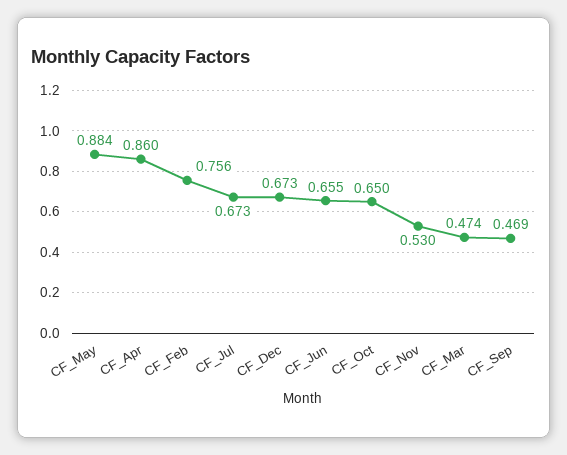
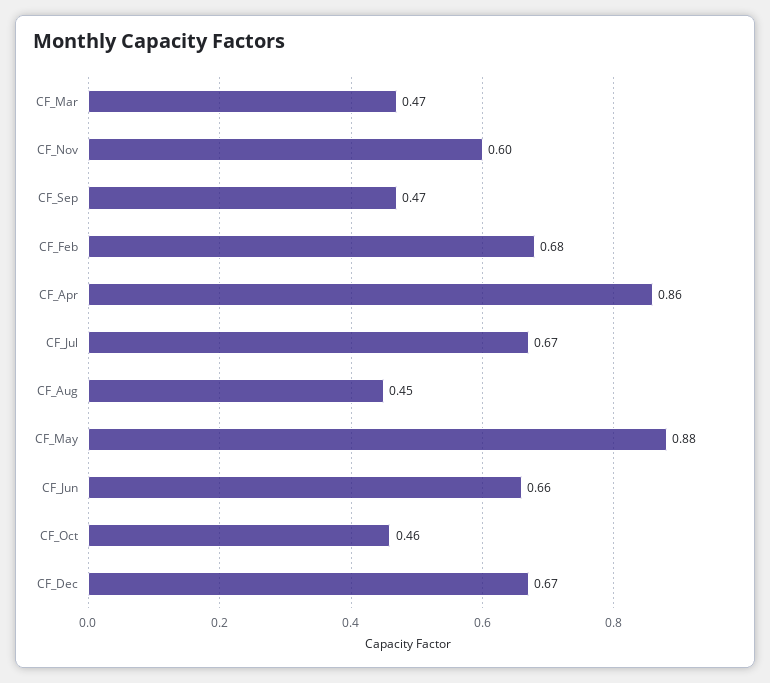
CF_Feb: 0.756 -> 0.68
CF_Oct: 0.65 -> 0.46
CF_Nov: 0.53 -> 0.6
CF_Aug: none -> 0.45

